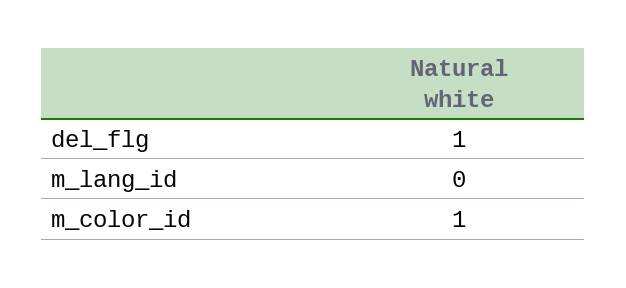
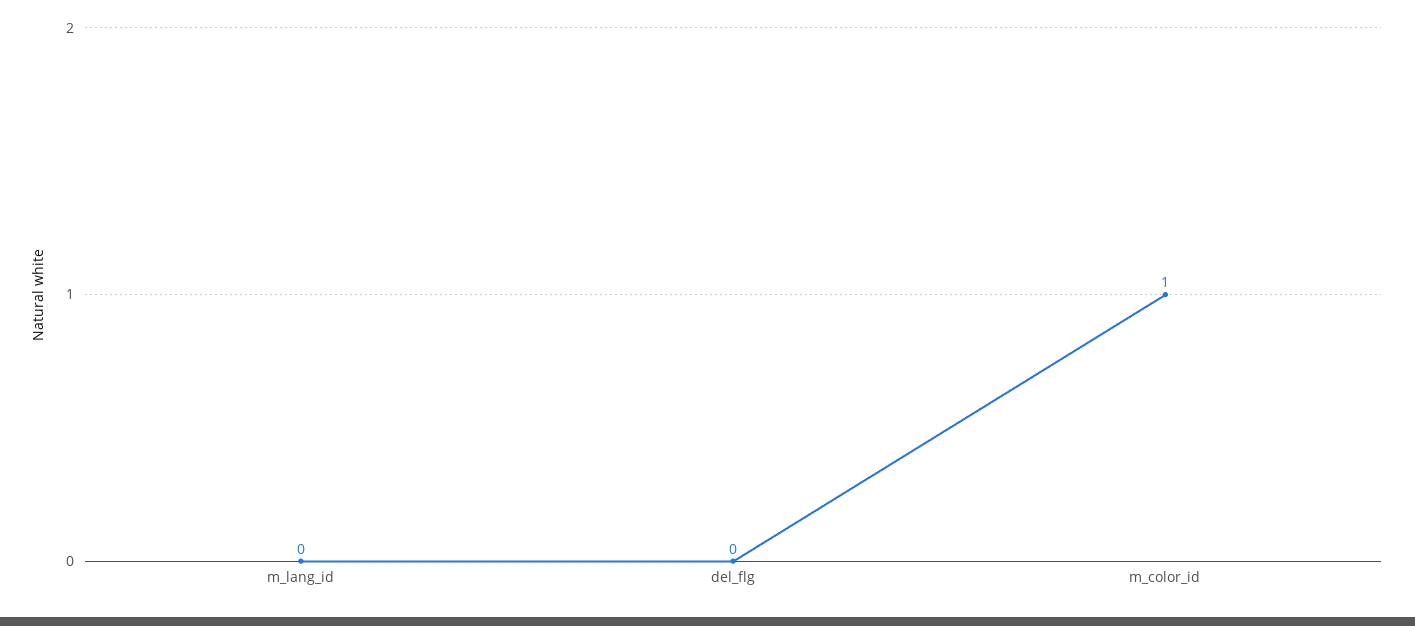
del_flg: 1 -> 0

